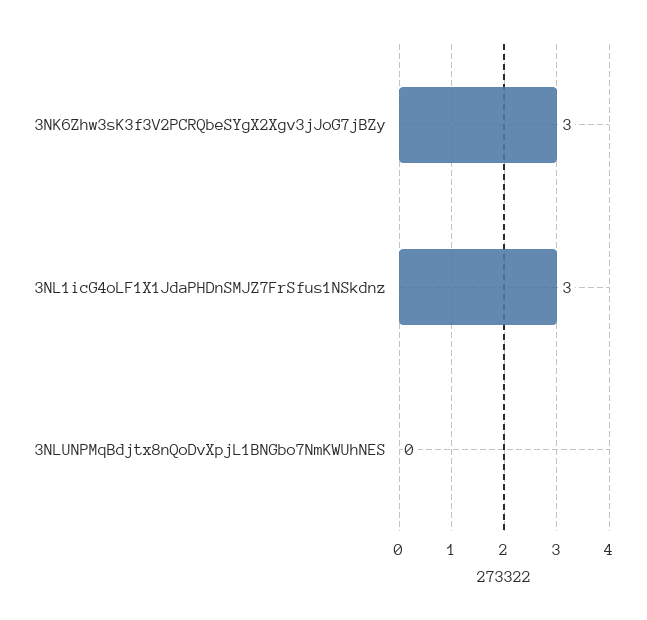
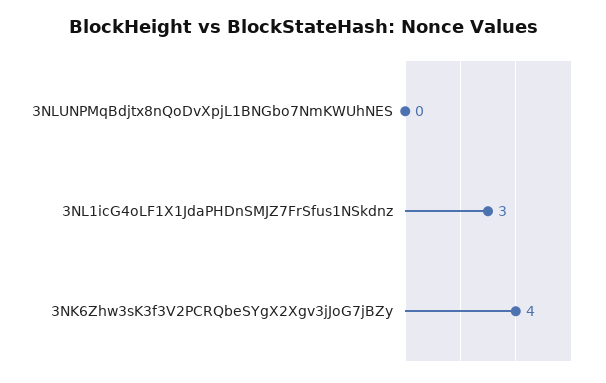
3NK6Zhw3sK3f3V2PCRQbeSYgX2Xgv3jJoG7jBZy: 3 -> 4

